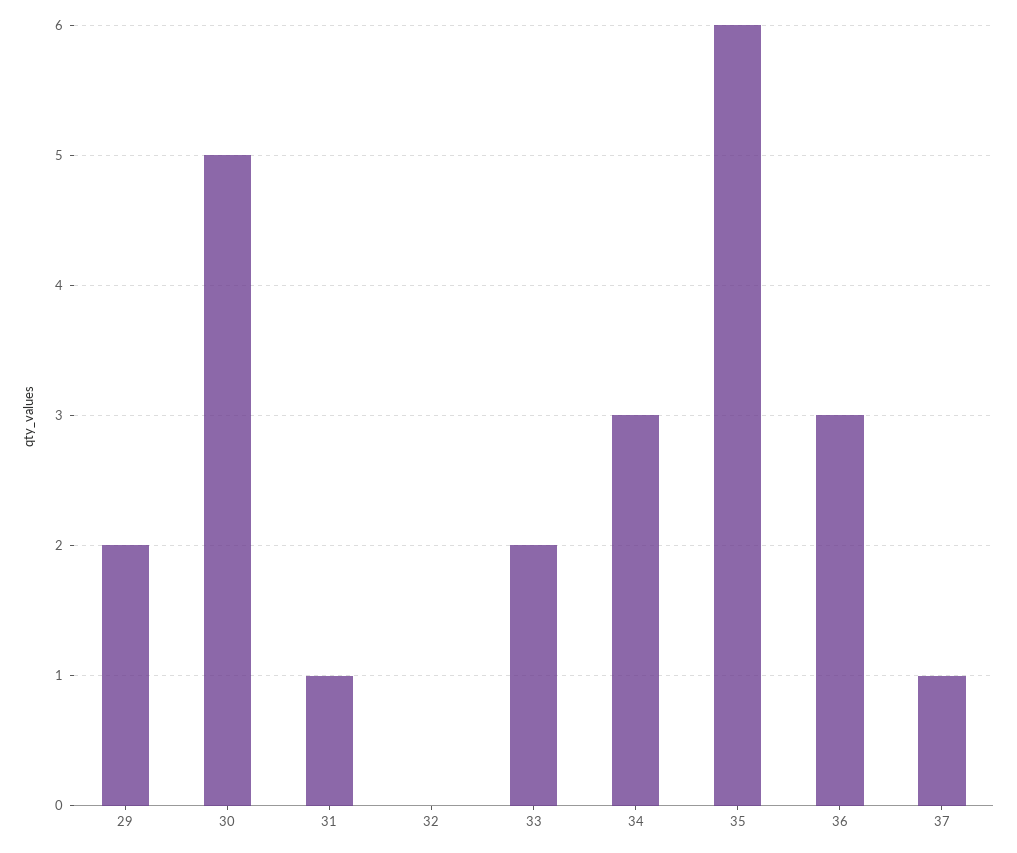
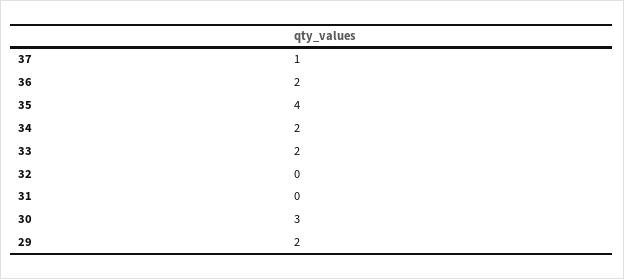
30: 5 -> 3
31: 1 -> 0
34: 3 -> 2
35: 6 -> 4
36: 3 -> 2

